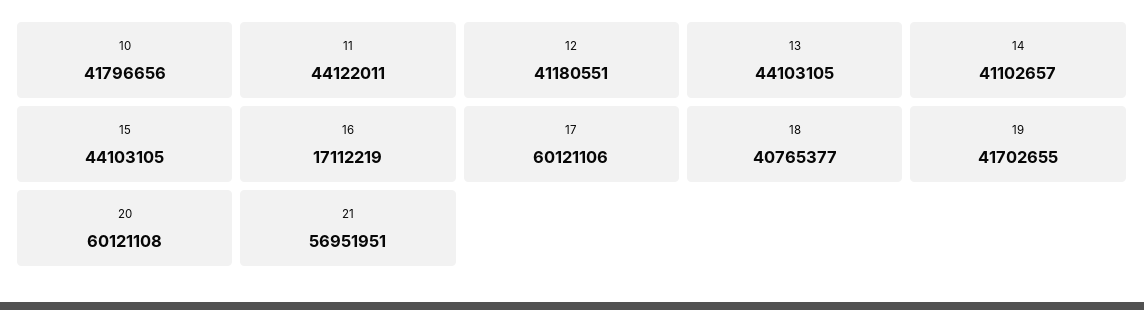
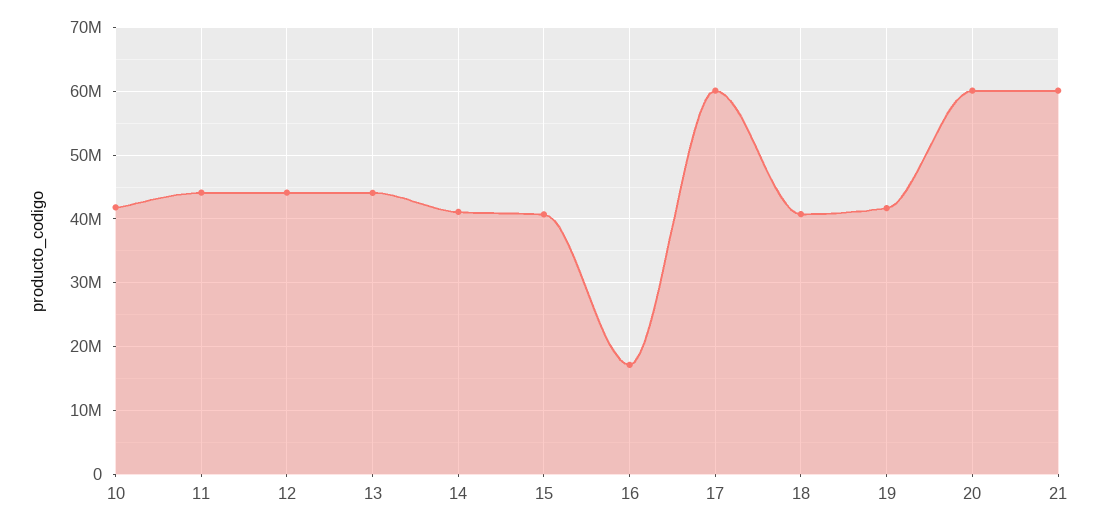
12: 41180551 -> 44000000
15: 44103105 -> 41000000
21: 56951951 -> 60000000

